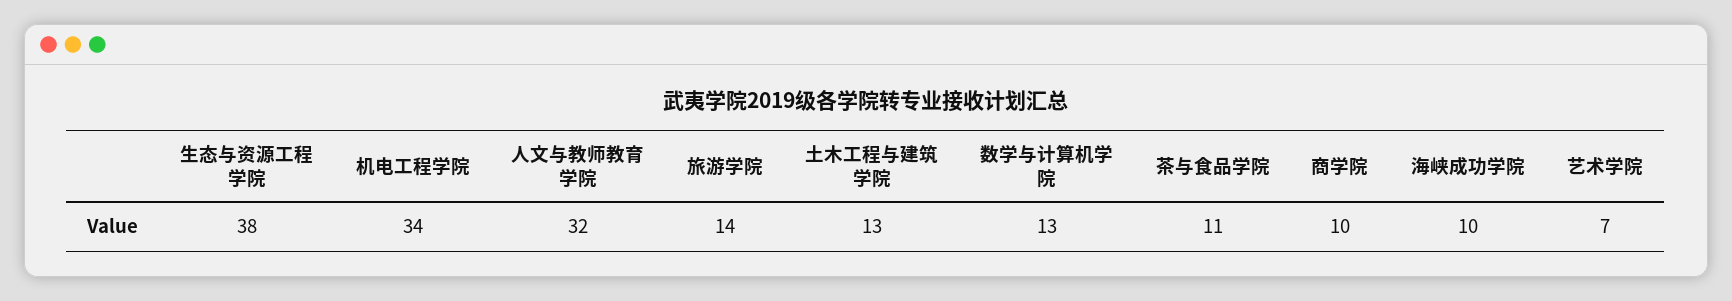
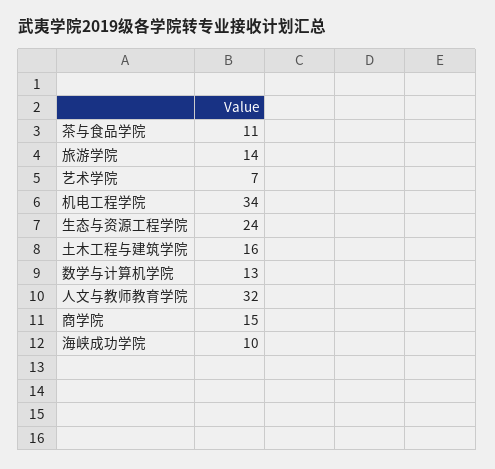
生态与资源工程学院: 38 -> 24
土木工程与建筑学院: 13 -> 16
商学院: 10 -> 15

